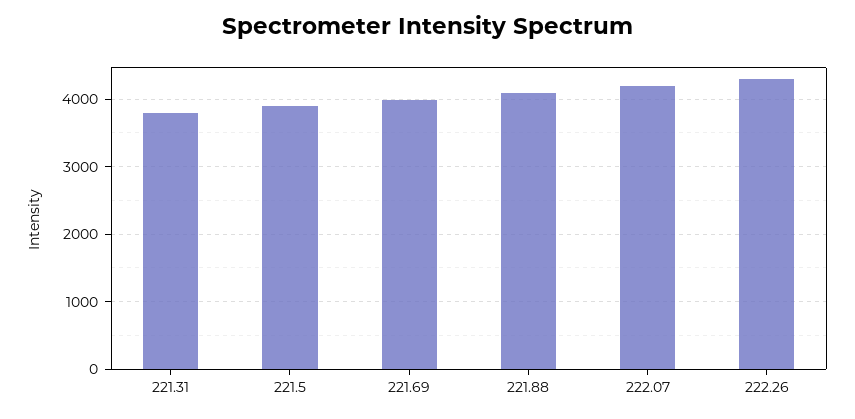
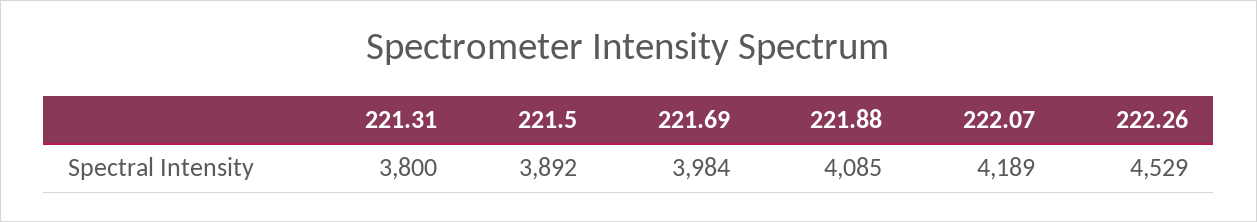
222.26: 4300 -> 4529

